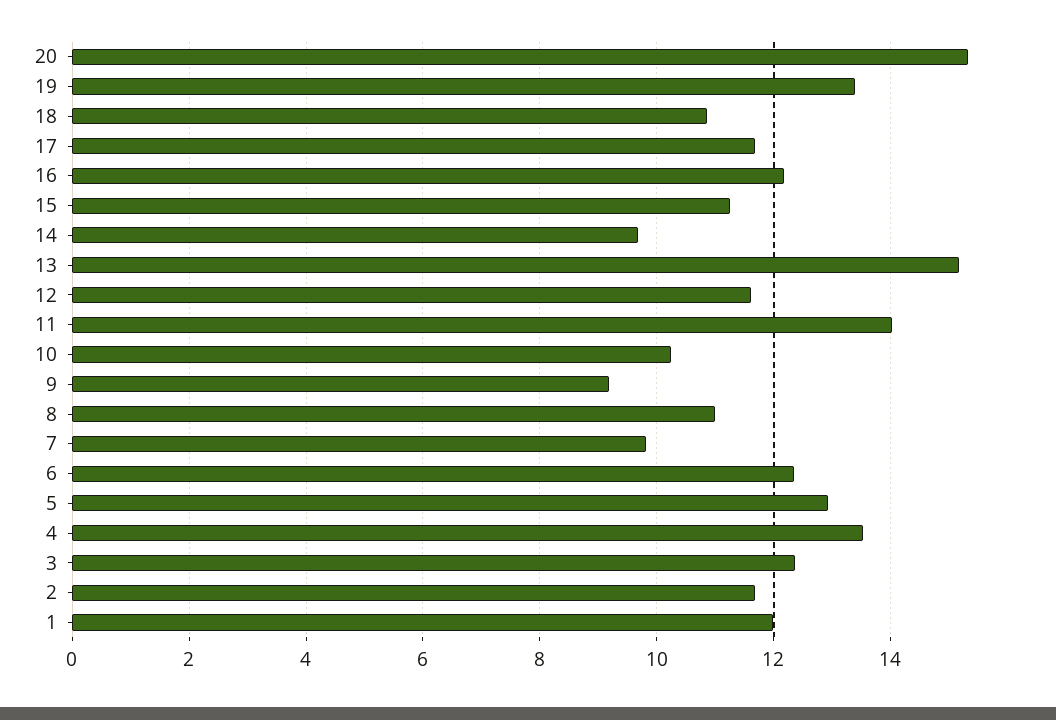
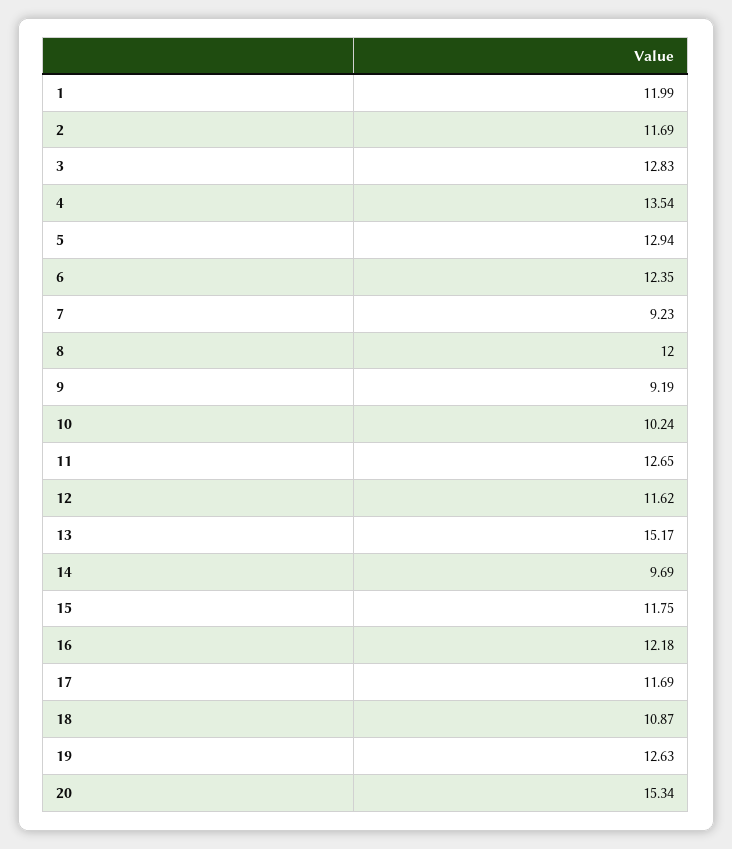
19: 13.4 -> 12.63
15: 11.2 -> 11.75
11: 14 -> 12.65
8: 11 -> 12
7: 9.8 -> 9.23
3: 12.4 -> 12.83

